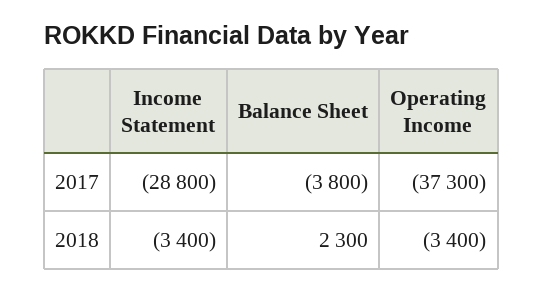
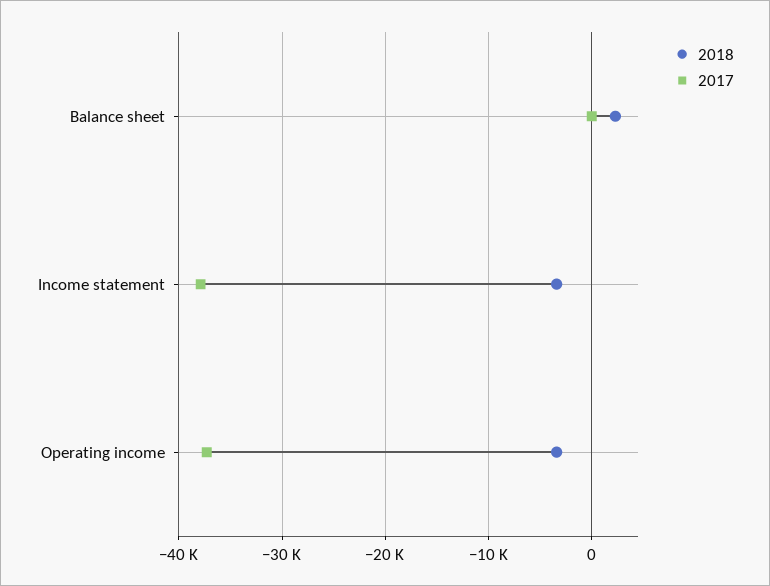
2017, Income Statement: -28800 -> -38000
2017, Balance Sheet: -3800 -> 0

